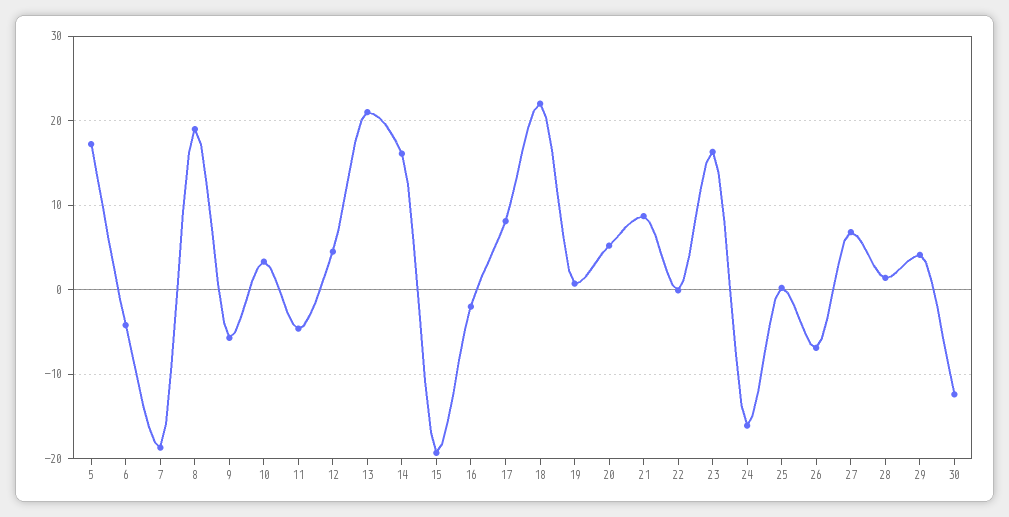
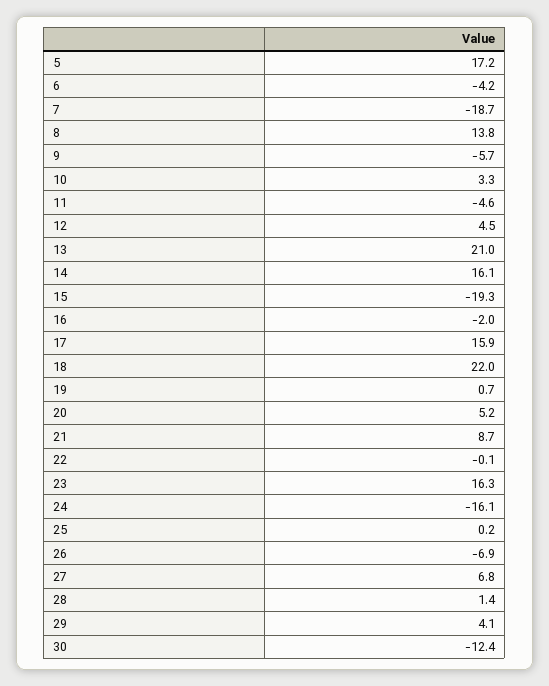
8: 19 -> 13.8
17: 8 -> 15.9

